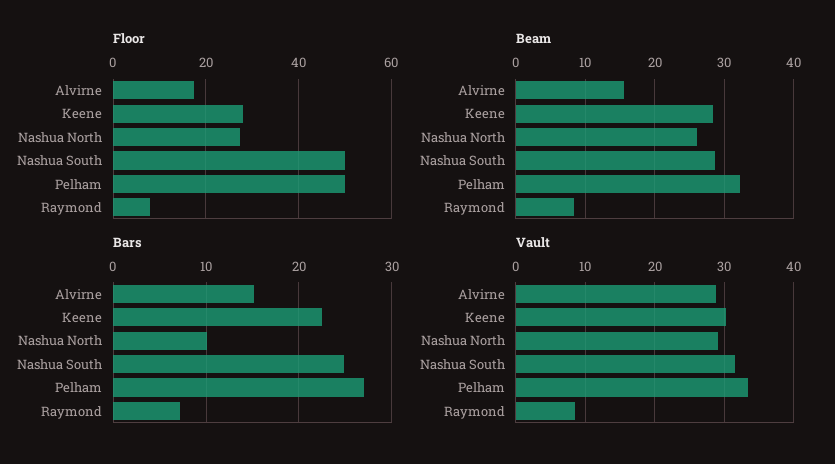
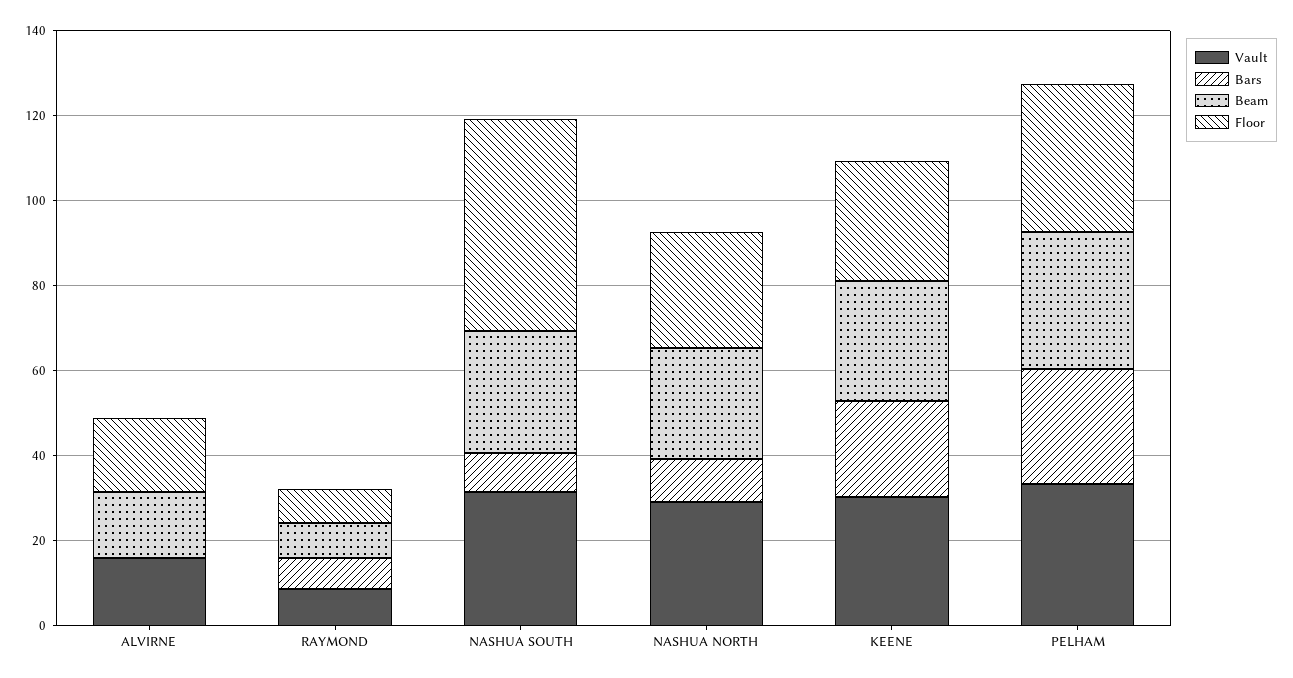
Floor, Pelham: 50 -> 35
Bars, Alvirne: 15 -> 0
Bars, Nashua South: 25 -> 10
Vault, Alvirne: 29 -> 15

